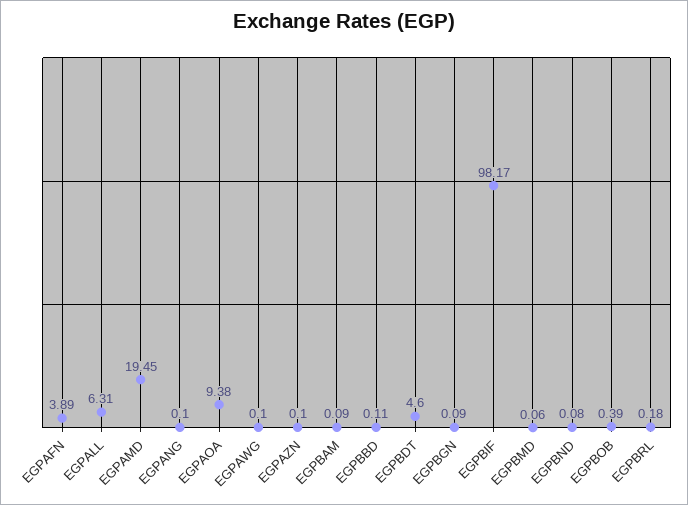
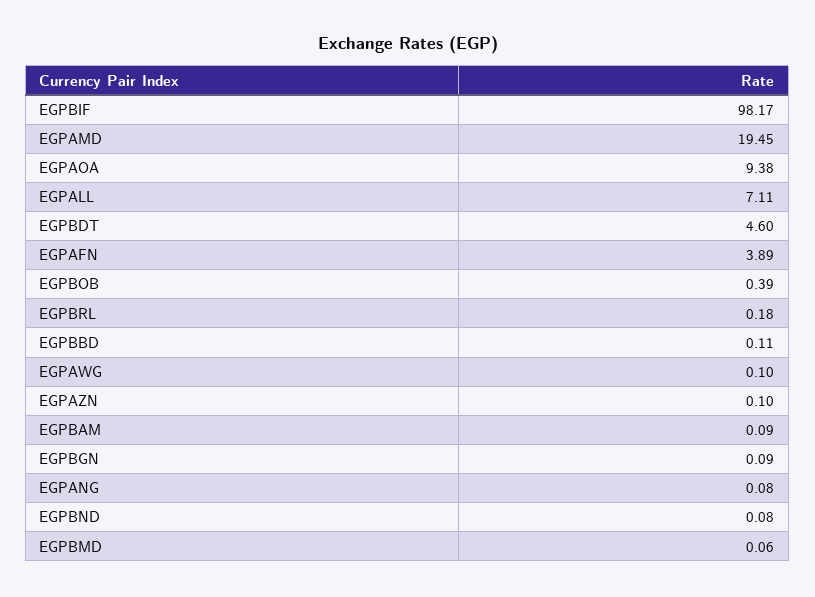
EGPALL: 6.31 -> 7.11
EGPANG: 0.1 -> 0.08

